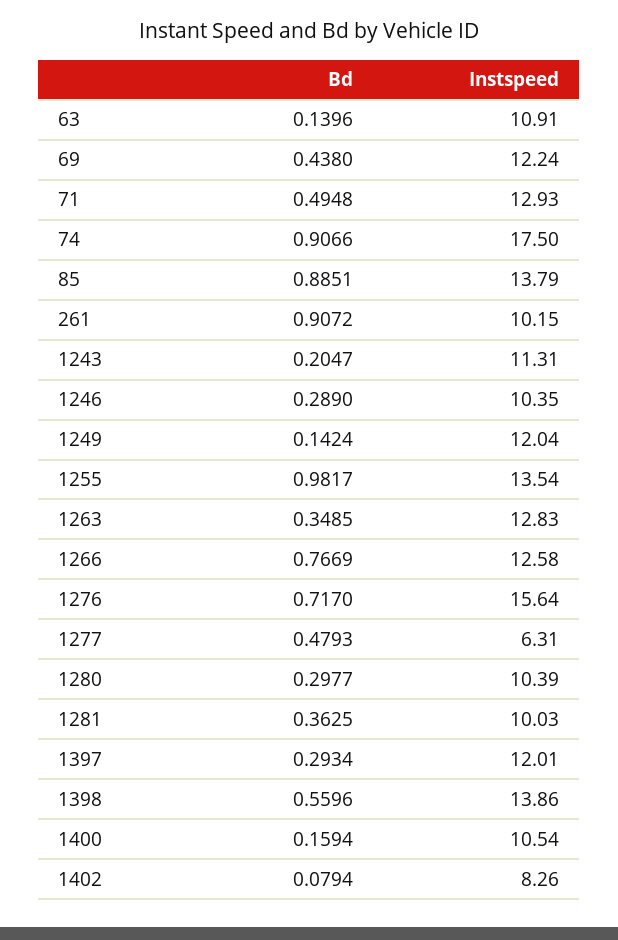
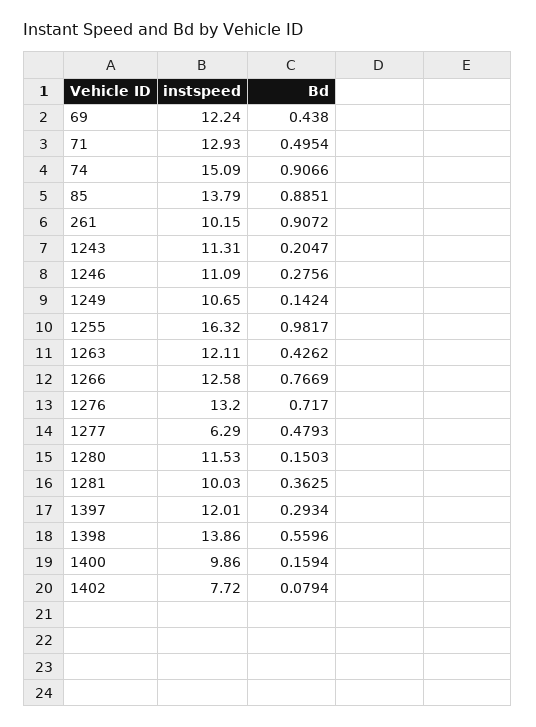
Bd, 63: 0.1396 -> none
Instspeed, 63: 10.91 -> none
Bd, 71: 0.4948 -> 0.4954
Instspeed, 74: 17.5 -> 15.09
Bd, 1246: 0.289 -> 0.2756
Instspeed, 1246: 10.35 -> 11.09
Instspeed, 1249: 12.04 -> 10.65
Instspeed, 1255: 13.54 -> 16.32
Bd, 1263: 0.3485 -> 0.4262
Instspeed, 1263: 12.83 -> 12.11
Instspeed, 1276: 15.64 -> 13.2
Instspeed, 1277: 6.31 -> 6.29
Bd, 1280: 0.2977 -> 0.1503
Instspeed, 1280: 10.39 -> 11.53
Instspeed, 1400: 10.54 -> 9.86
Instspeed, 1402: 8.26 -> 7.72

